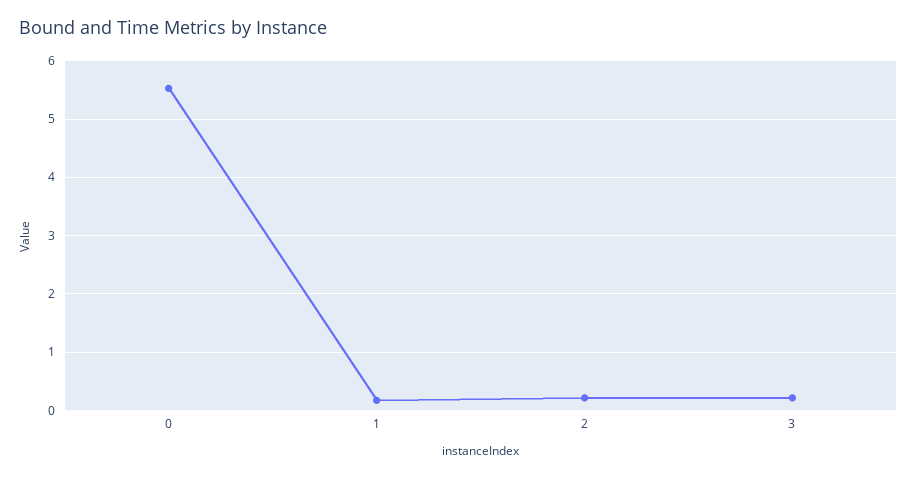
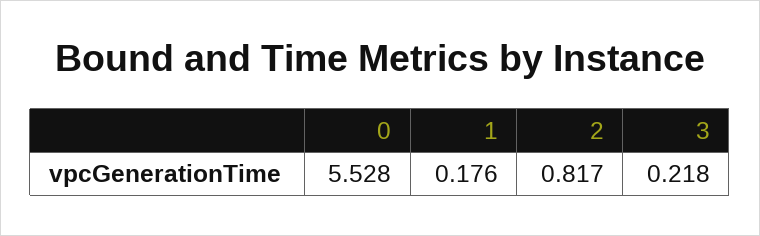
2: 0.2 -> 0.817

